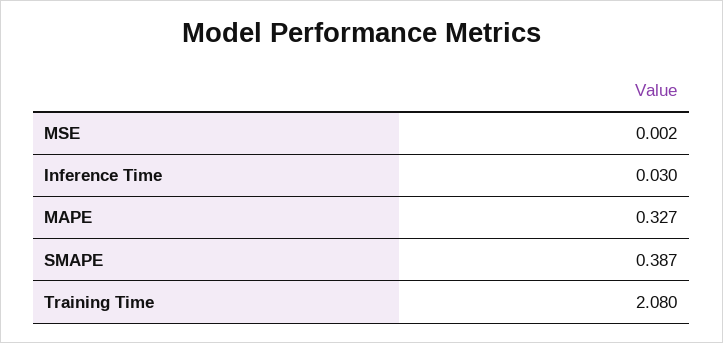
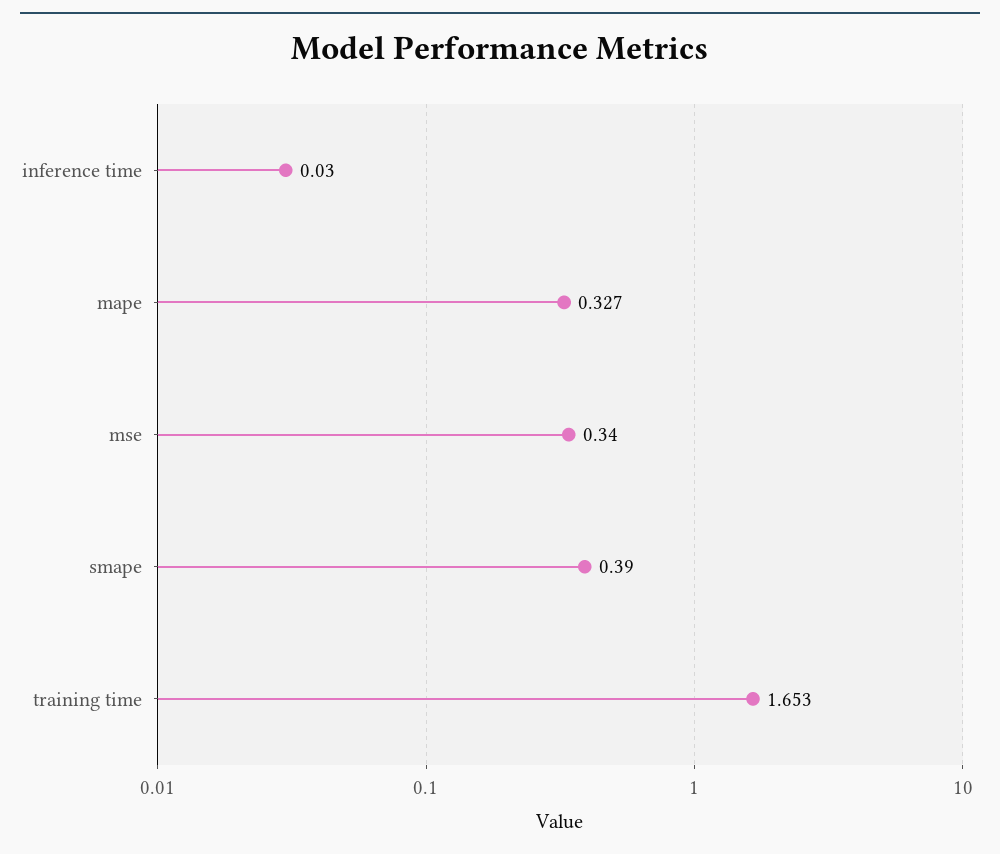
MSE: 0.002 -> 0.34
SMAPE: 0.387 -> 0.39
Training Time: 2.08 -> 1.653

